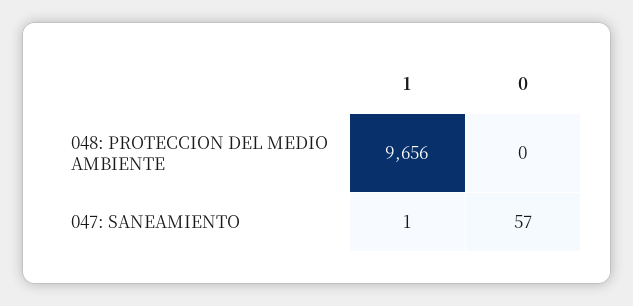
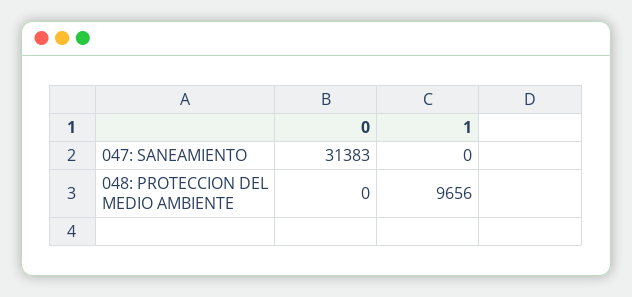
1, 047: SANEAMIENTO: 1 -> 0
0, 047: SANEAMIENTO: 57 -> 31383

